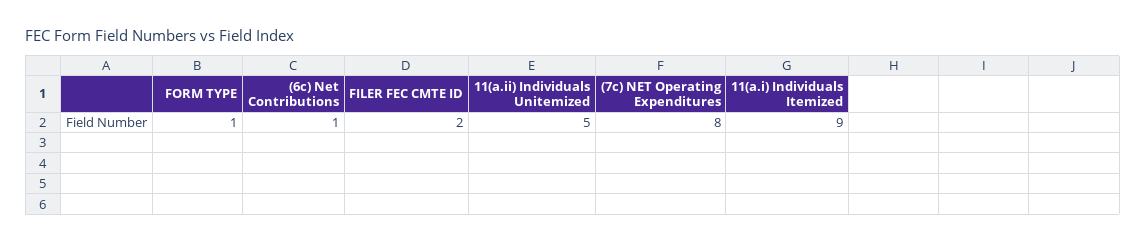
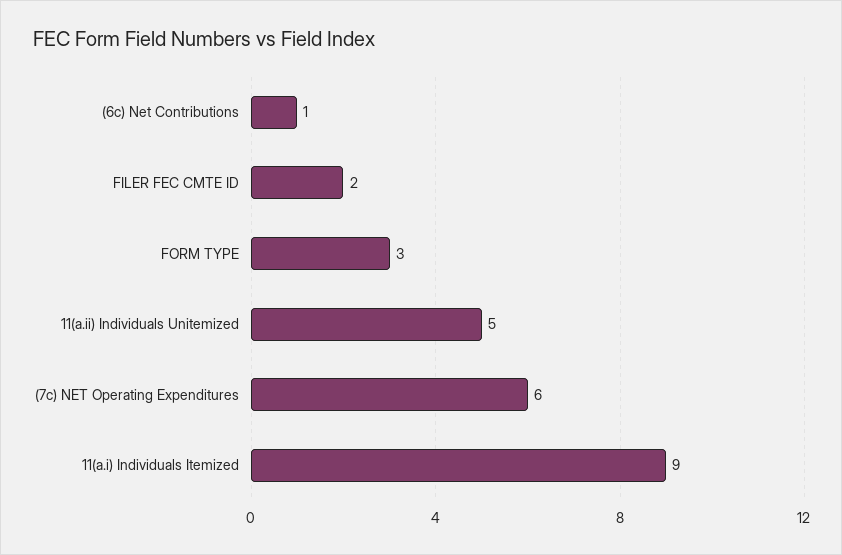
FORM TYPE: 1 -> 3
(7c) NET Operating Expenditures: 8 -> 6

